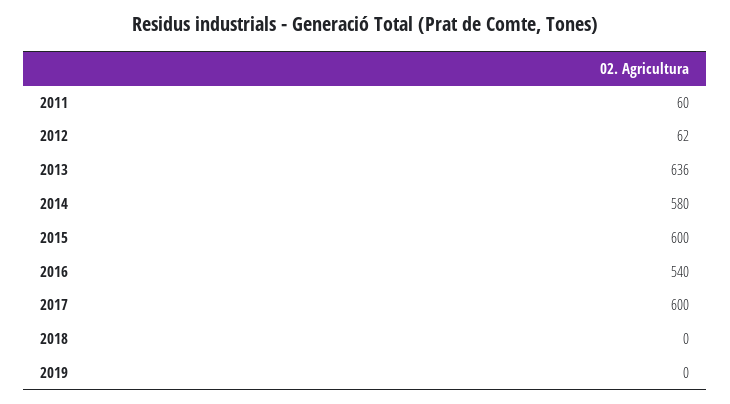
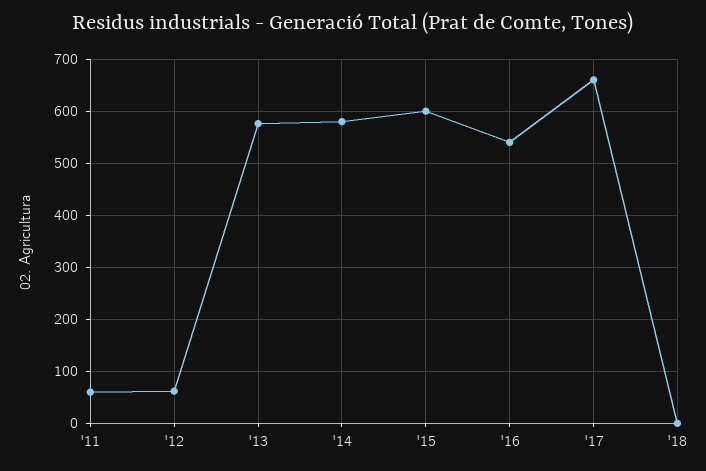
2013: 636 -> 580
2017: 600 -> 660
2019: 0 -> none

